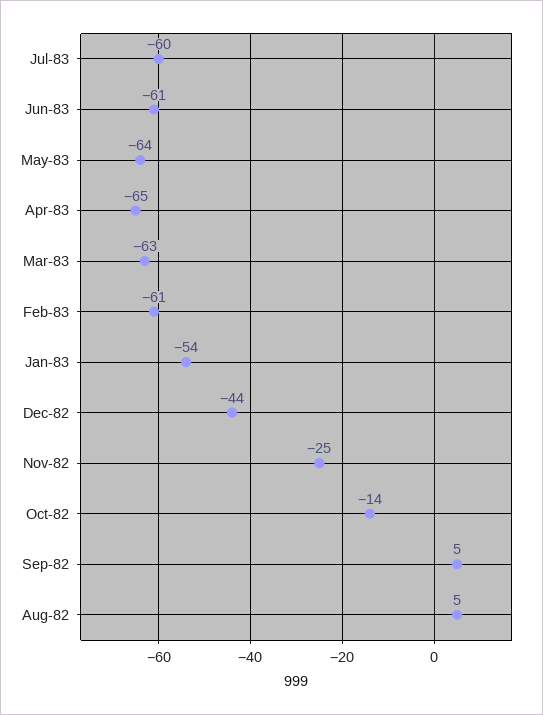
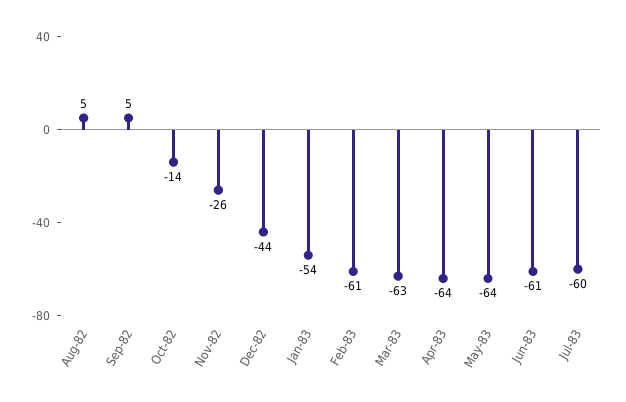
Apr-83: -65 -> -64
Nov-82: -25 -> -26

